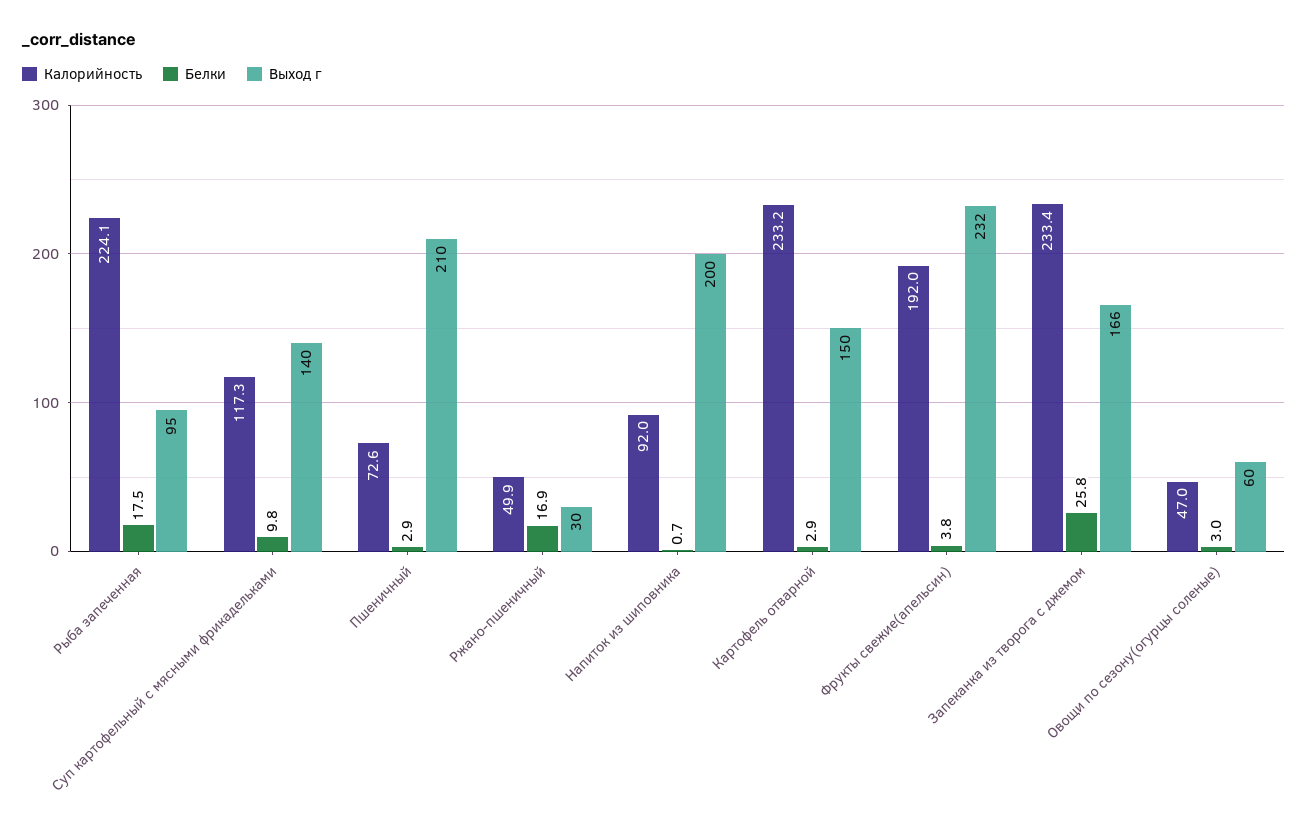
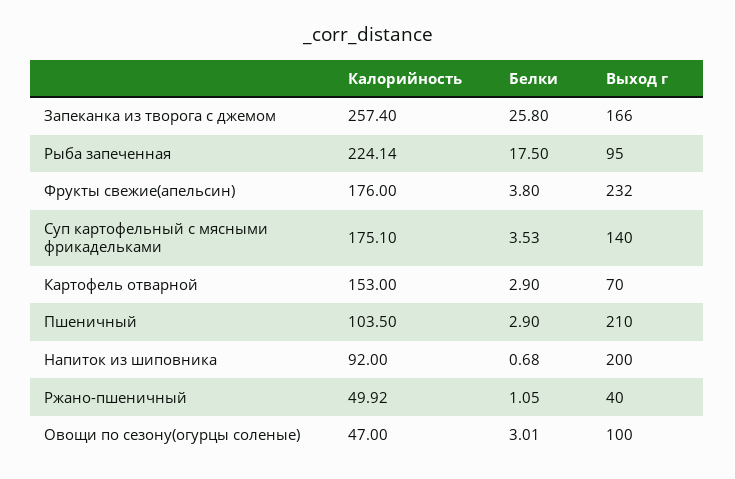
Калорийность, Суп картофельный с мясными фрикадельками: 117.3 -> 175.1
Белки, Суп картофельный с мясными фрикадельками: 9.8 -> 3.53
Калорийность, Пшеничный: 72.6 -> 103.5
Белки, Ржано-пшеничный: 16.9 -> 1.05
Выход г, Ржано-пшеничный: 30 -> 40
Калорийность, Картофель отварной: 233.2 -> 153
Выход г, Картофель отварной: 150 -> 70
Калорийность, Фрукты свежие(апельсин): 192 -> 176
Калорийность, Запеканка из творога с джемом: 233.4 -> 257.4
Выход г, Овощи по сезону(огурцы соленые): 60 -> 100

